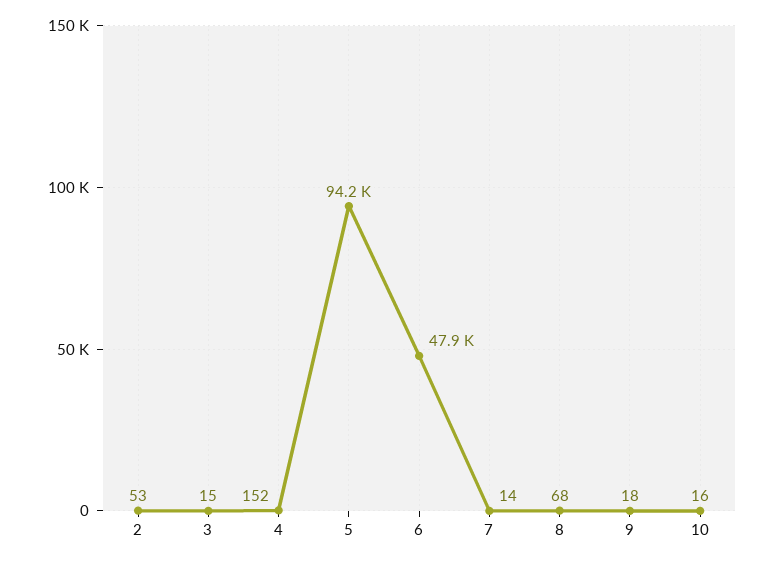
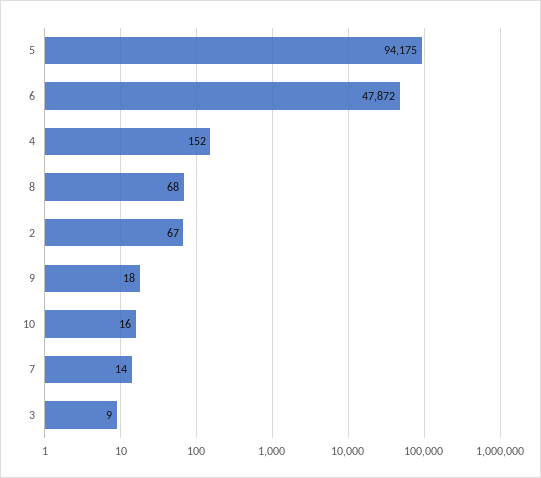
2: 53 -> 67
3: 15 -> 9

